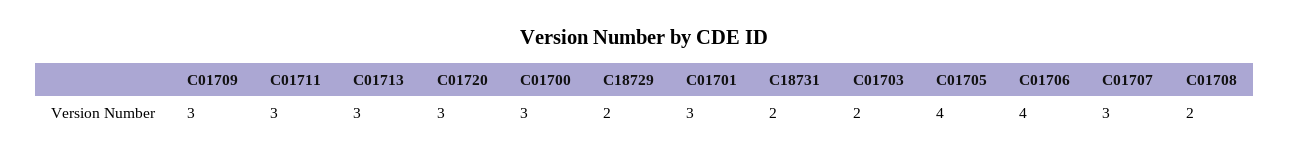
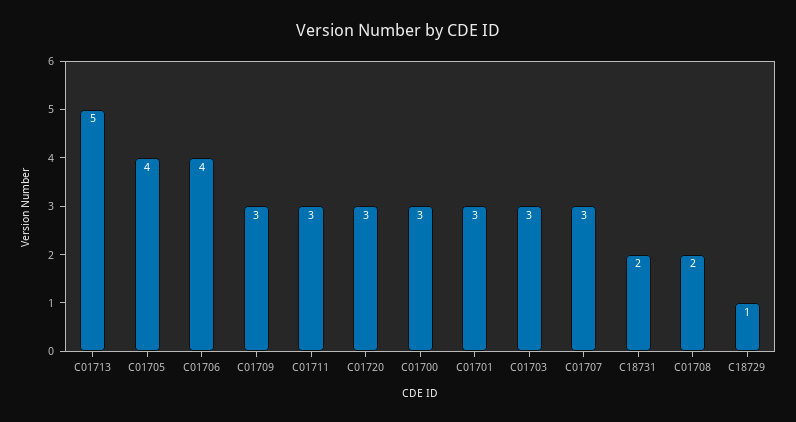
C01713: 3 -> 5
C18729: 2 -> 1
C01703: 2 -> 3

